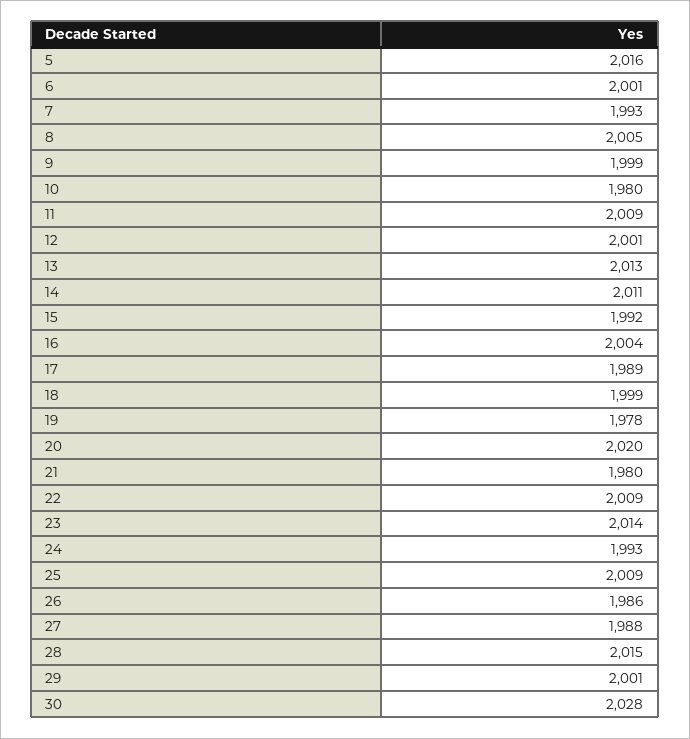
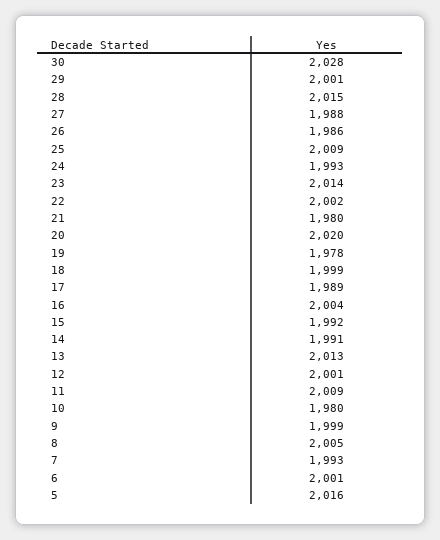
14: 2011 -> 1991
22: 2009 -> 2002

